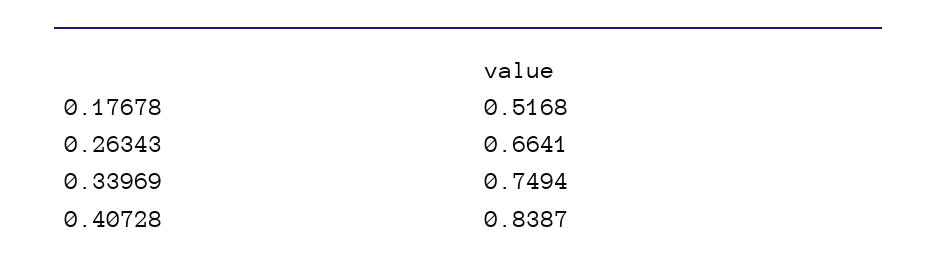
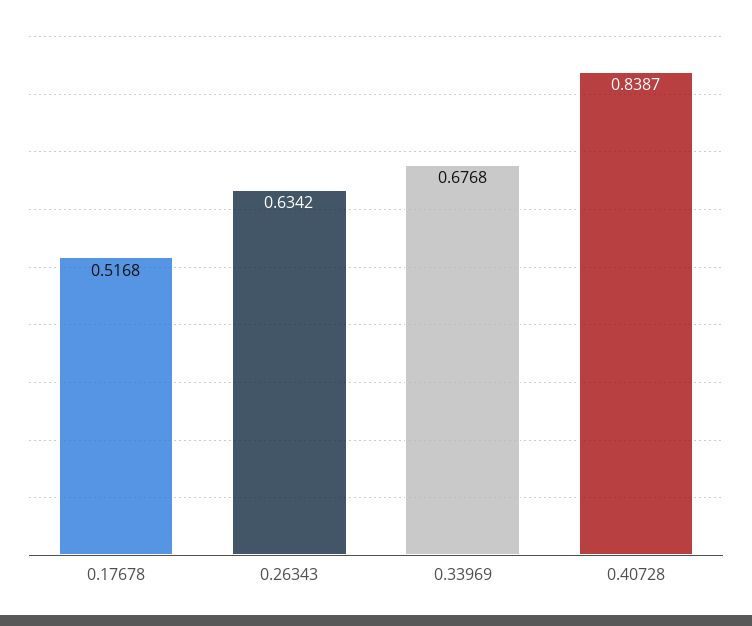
0.26343: 0.6641 -> 0.6342
0.33969: 0.7494 -> 0.6768

